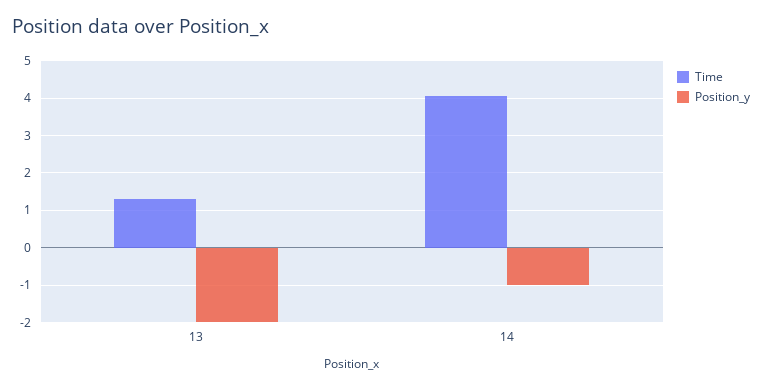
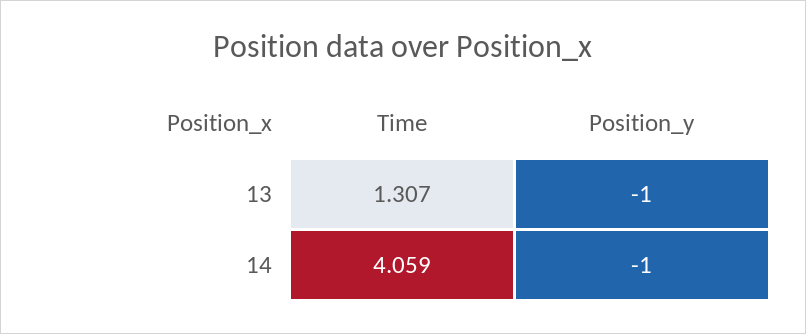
Position_y, 13: -2 -> -1

